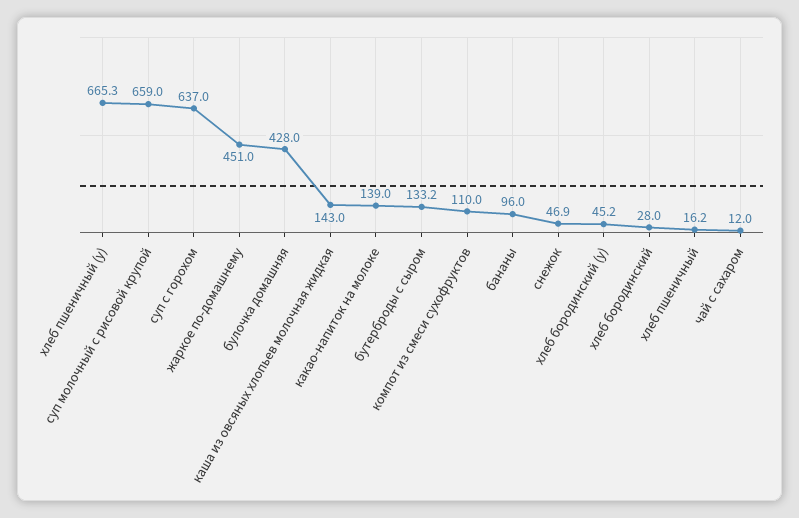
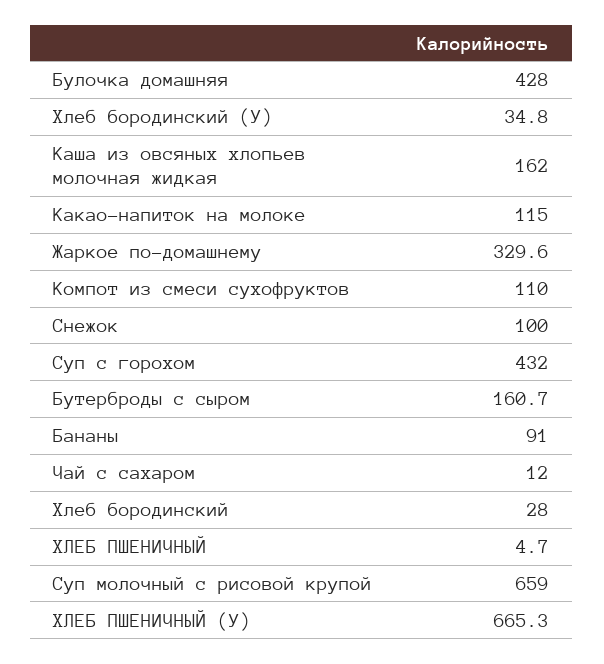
суп с горохом: 637 -> 432
жаркое по-домашнему: 451 -> 329.6
каша из овсяных хлопьев молочная жидкая: 143 -> 162
какао-напиток на молоке: 139 -> 115
бутерброды с сыром: 133.2 -> 160.7
бананы: 96 -> 91
снежок: 46.9 -> 100
хлеб бородинский (у): 45.2 -> 34.8
хлеб пшеничный: 16.2 -> 4.7

